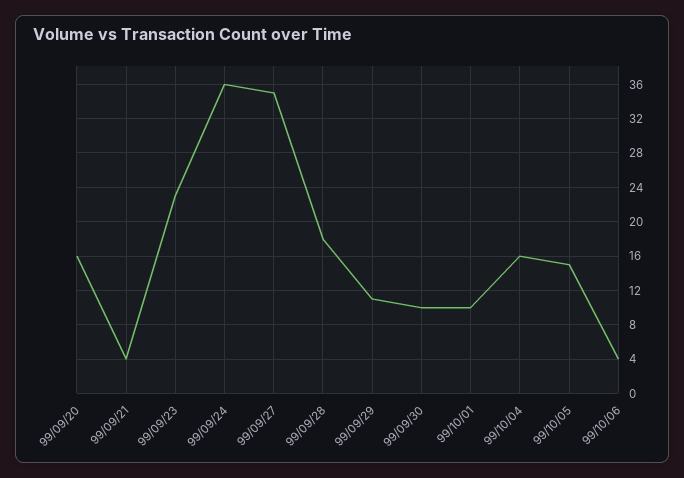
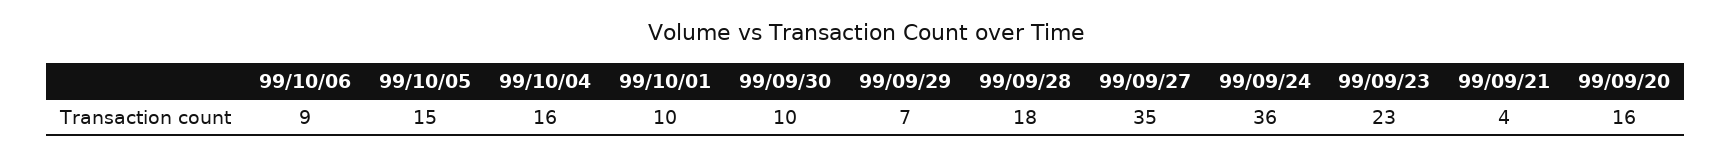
99/09/29: 11 -> 7
99/10/06: 4 -> 9

